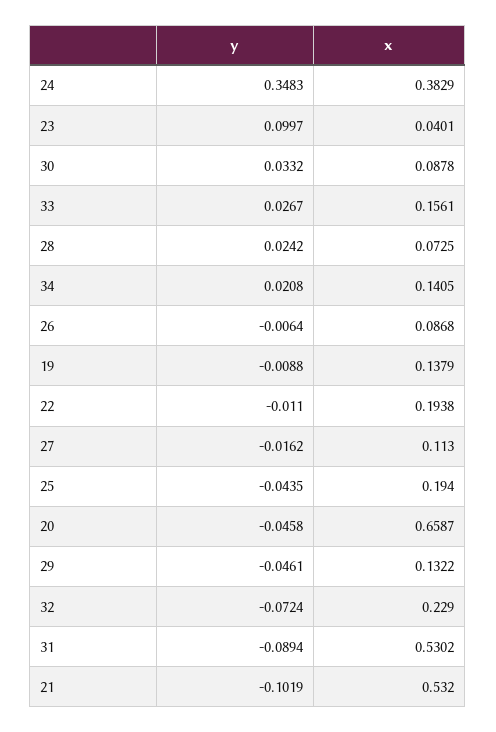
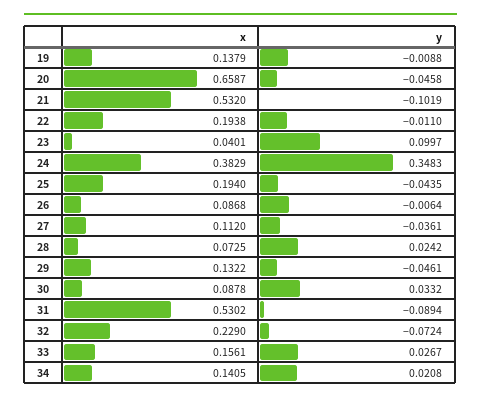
y, 27: -0.0162 -> -0.0361
x, 27: 0.113 -> 0.112

